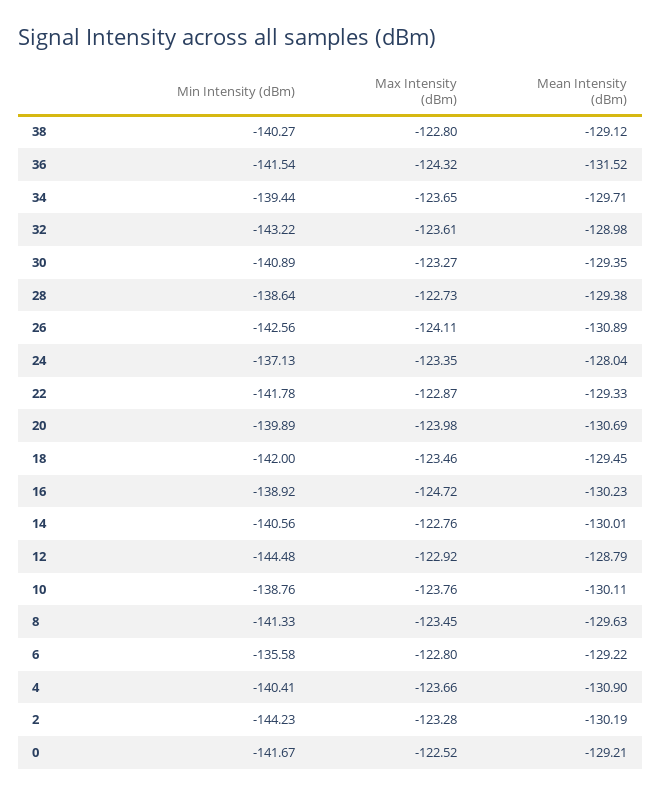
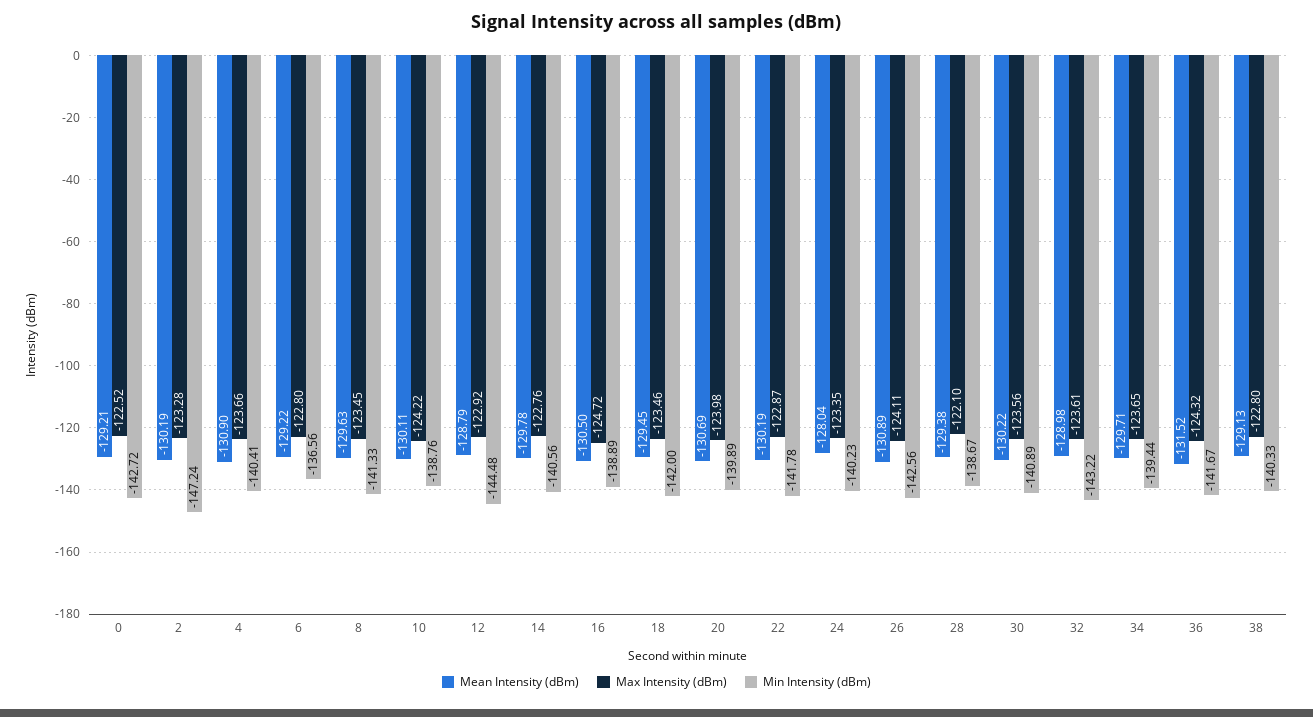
Min Intensity (dBm), 38: -140.27 -> -140.33
Mean Intensity (dBm), 38: -129.12 -> -129.13
Min Intensity (dBm), 36: -141.54 -> -141.67
Max Intensity (dBm), 30: -123.27 -> -123.56
Mean Intensity (dBm), 30: -129.35 -> -130.22
Min Intensity (dBm), 28: -138.64 -> -138.67
Max Intensity (dBm), 28: -122.73 -> -122.1
Min Intensity (dBm), 24: -137.13 -> -140.23
Mean Intensity (dBm), 22: -129.33 -> -130.19
Min Intensity (dBm), 16: -138.92 -> -138.89
Mean Intensity (dBm), 16: -130.23 -> -130.5
Mean Intensity (dBm), 14: -130.01 -> -129.78
Max Intensity (dBm), 10: -123.76 -> -124.22
Min Intensity (dBm), 6: -135.58 -> -136.56
Min Intensity (dBm), 2: -144.23 -> -147.24
Min Intensity (dBm), 0: -141.67 -> -142.72

